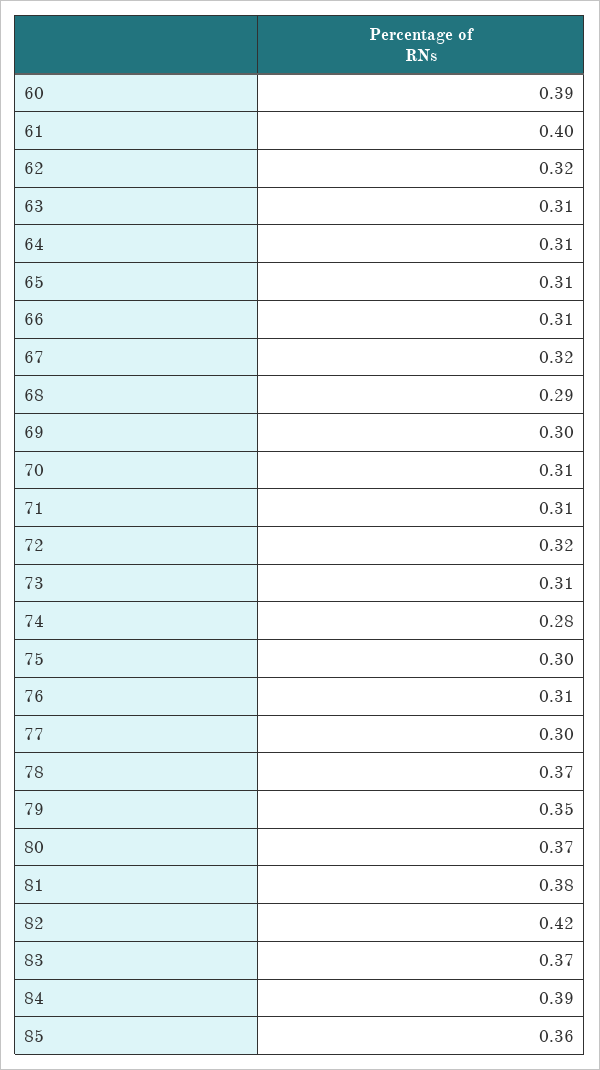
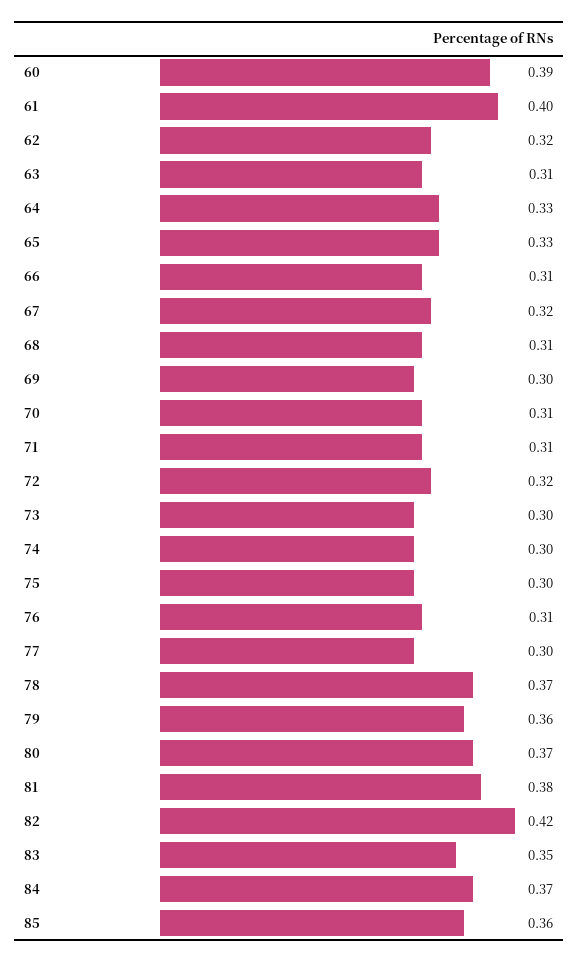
64: 0.31 -> 0.33
65: 0.31 -> 0.33
68: 0.29 -> 0.31
73: 0.31 -> 0.3
74: 0.28 -> 0.3
79: 0.35 -> 0.36
83: 0.37 -> 0.35
84: 0.39 -> 0.37

